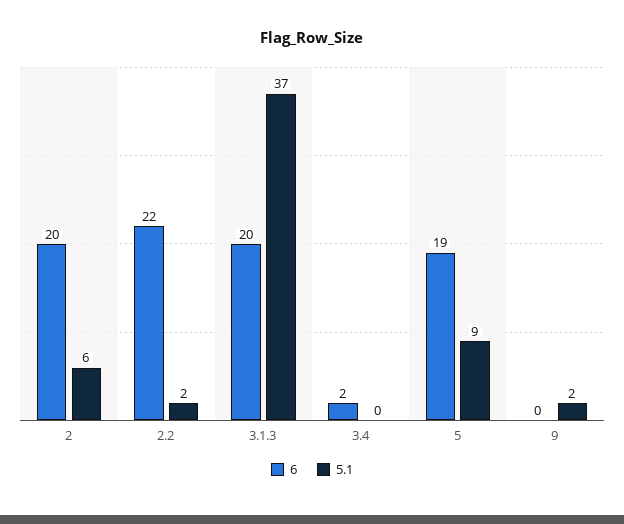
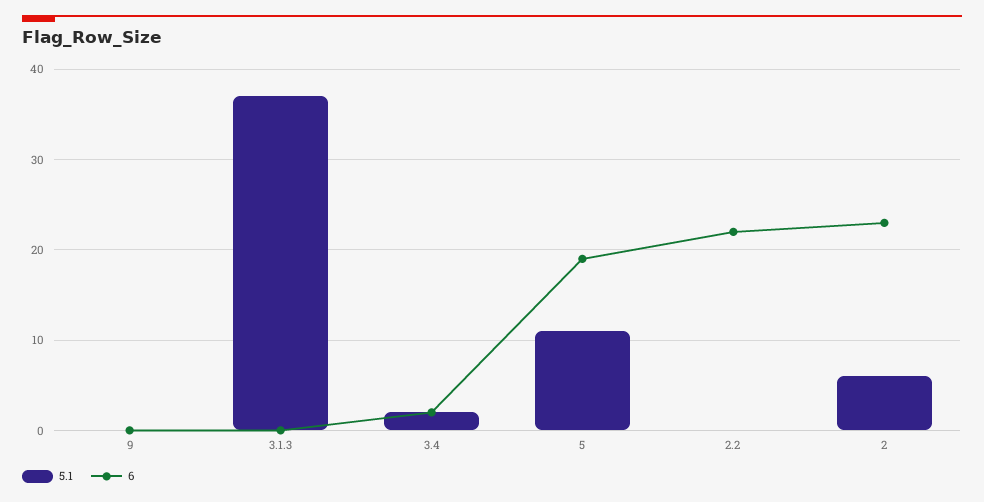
6, 2: 20 -> 23
5.1, 2.2: 2 -> 0
6, 3.1.3: 20 -> 0
5.1, 3.4: 0 -> 2
5.1, 5: 9 -> 11
5.1, 9: 2 -> 0

